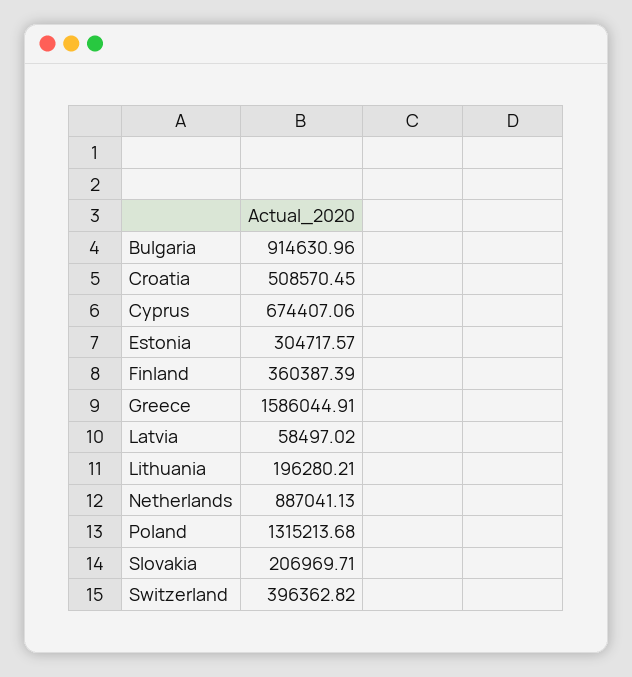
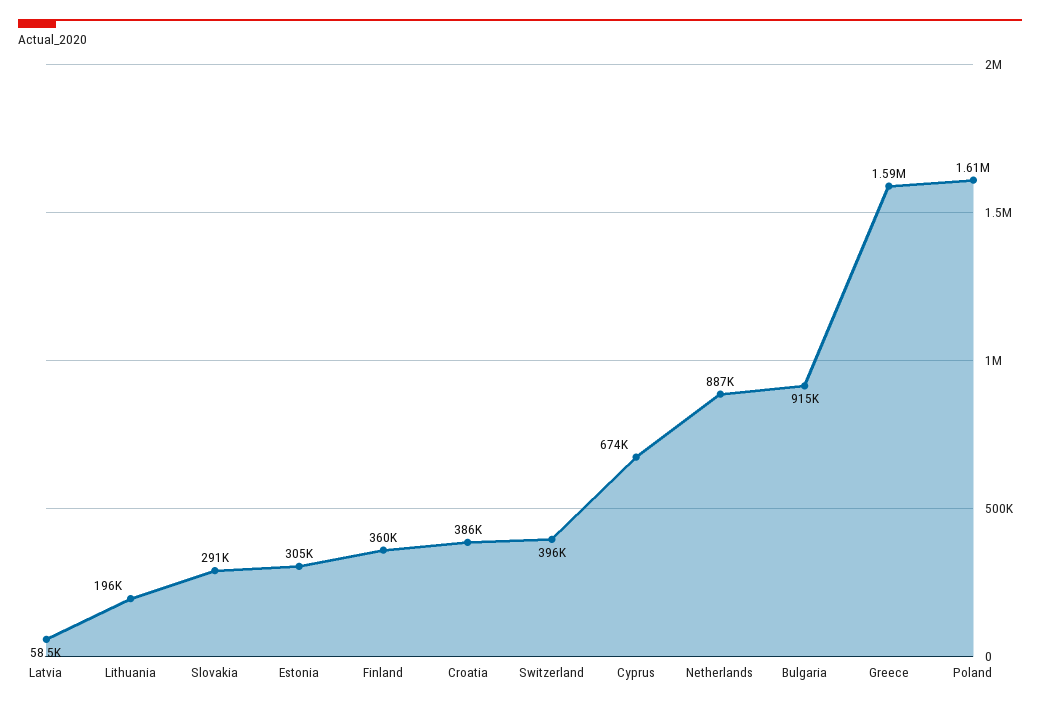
Croatia: 508570.45 -> 386000
Poland: 1315213.68 -> 1610000
Slovakia: 206969.71 -> 291000

